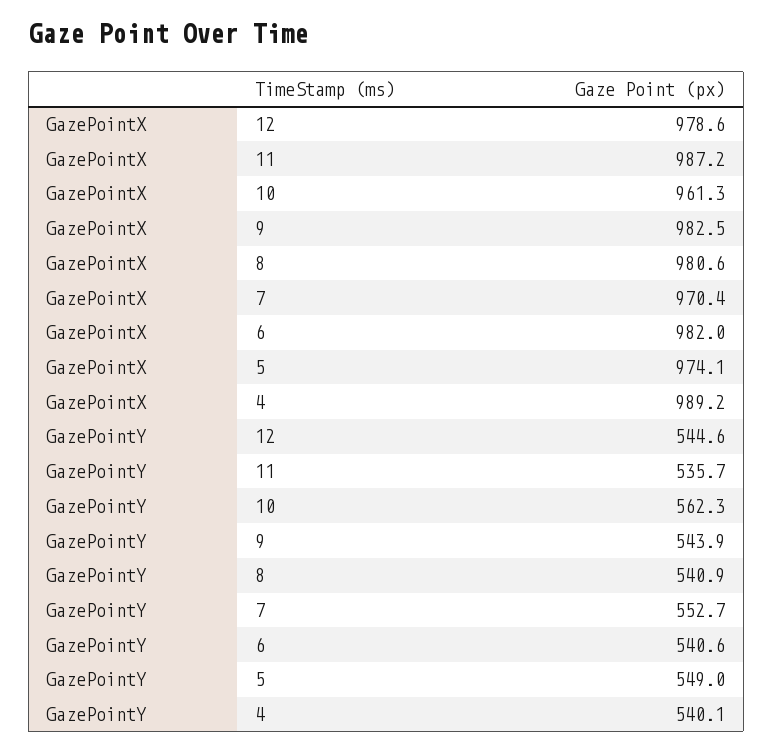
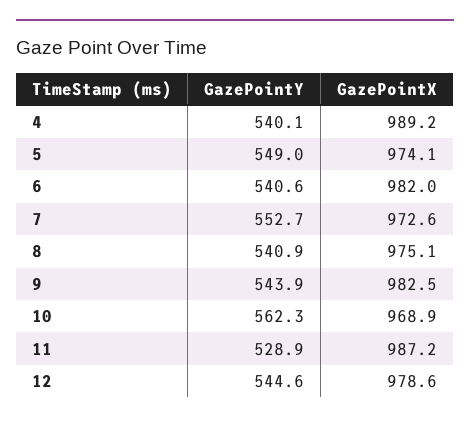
GazePointX, 10: 961.3 -> 968.9
GazePointX, 8: 980.6 -> 975.1
GazePointX, 7: 970.4 -> 972.6
GazePointY, 11: 535.7 -> 528.9

